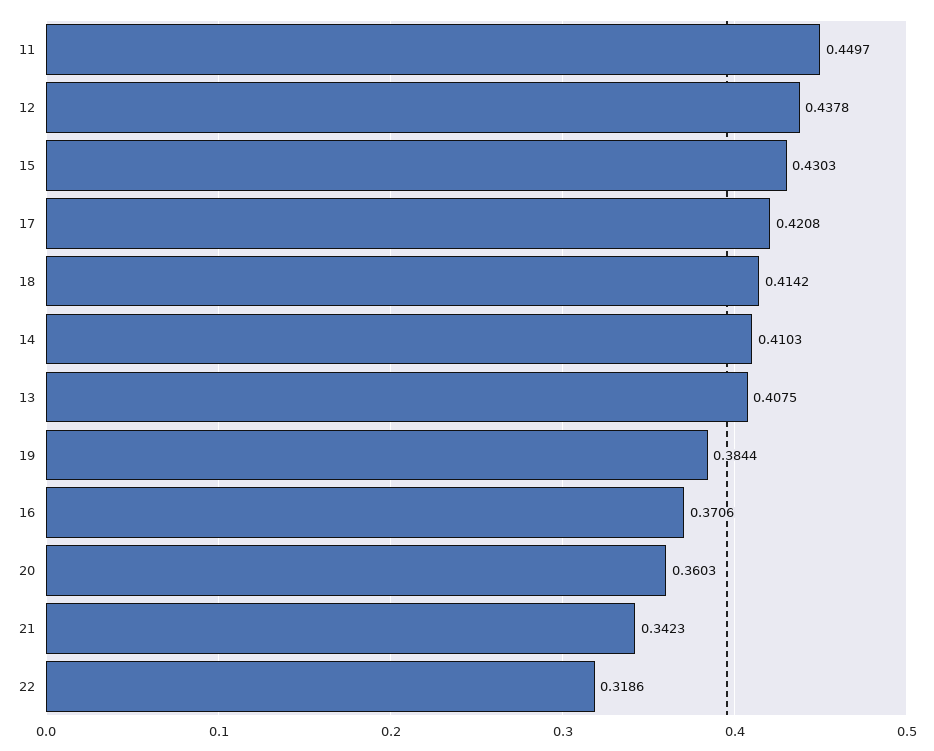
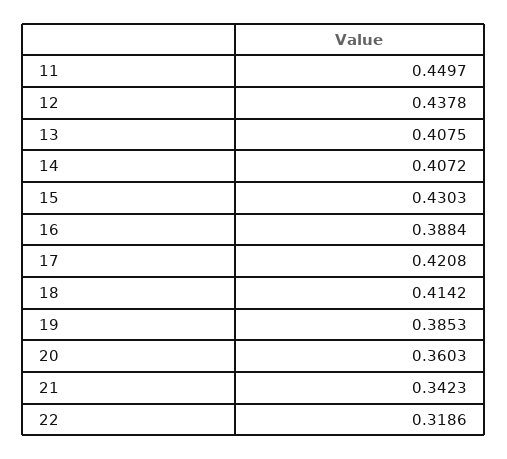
14: 0.4103 -> 0.4072
19: 0.3844 -> 0.3853
16: 0.3706 -> 0.3884

